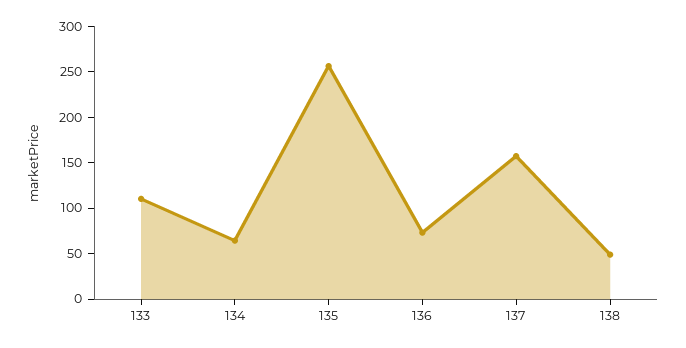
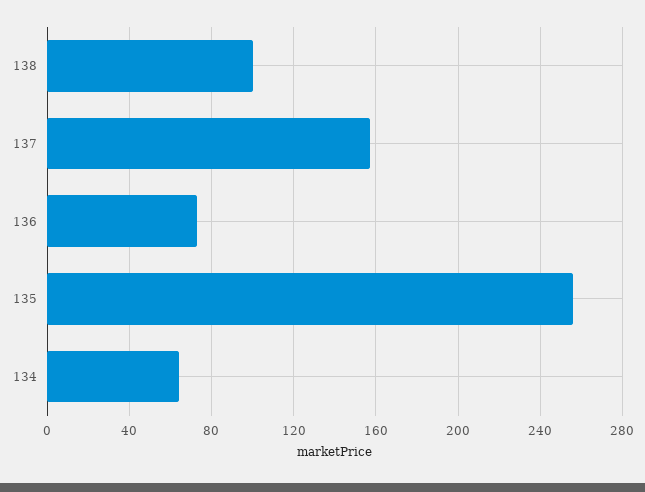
133: 110 -> none
138: 50 -> 100

